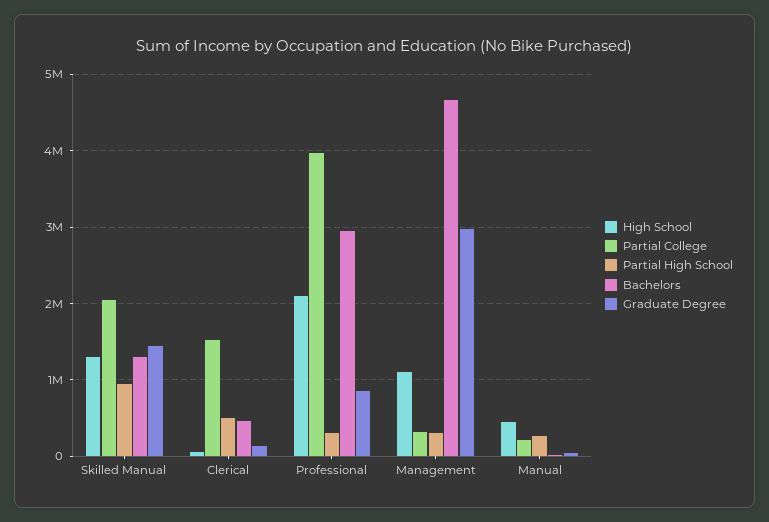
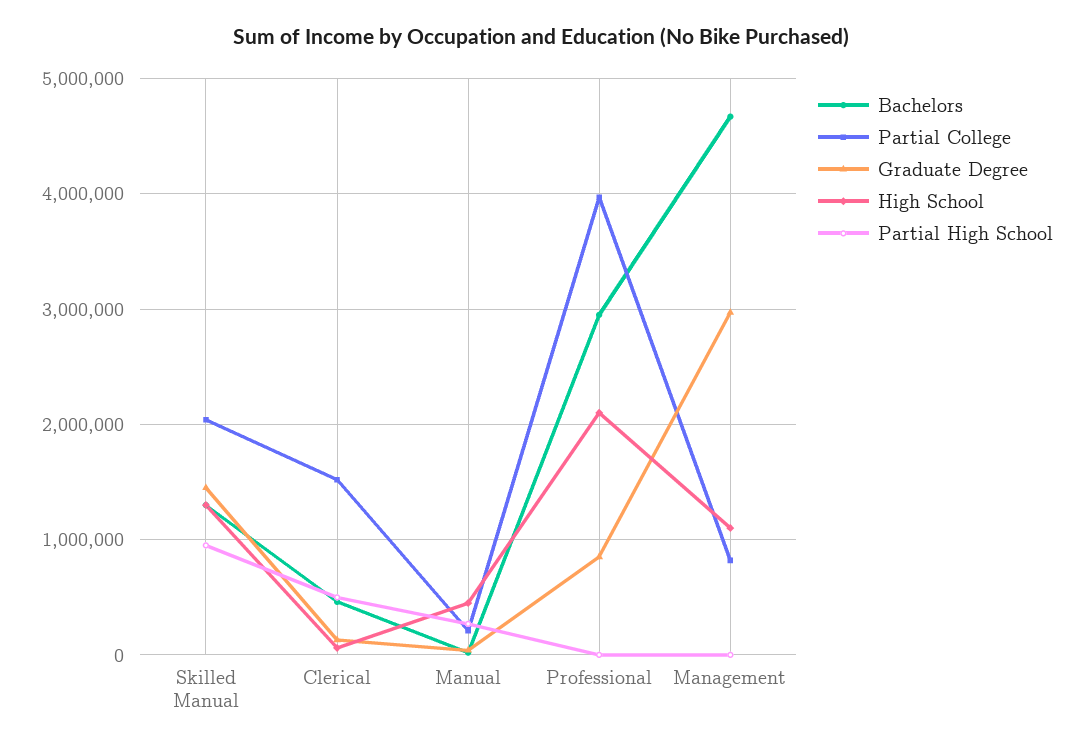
Partial High School, Professional: 300000 -> 0
Partial College, Management: 300000 -> 800000
Partial High School, Management: 300000 -> 0

